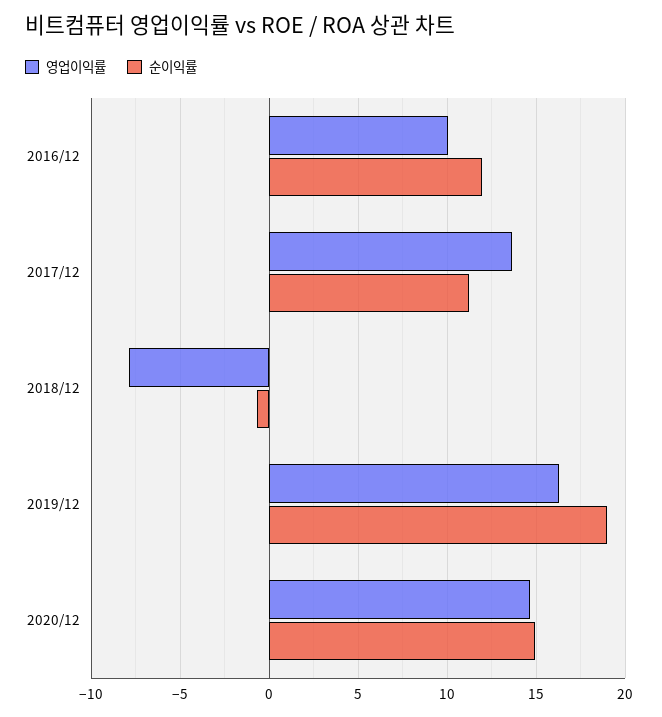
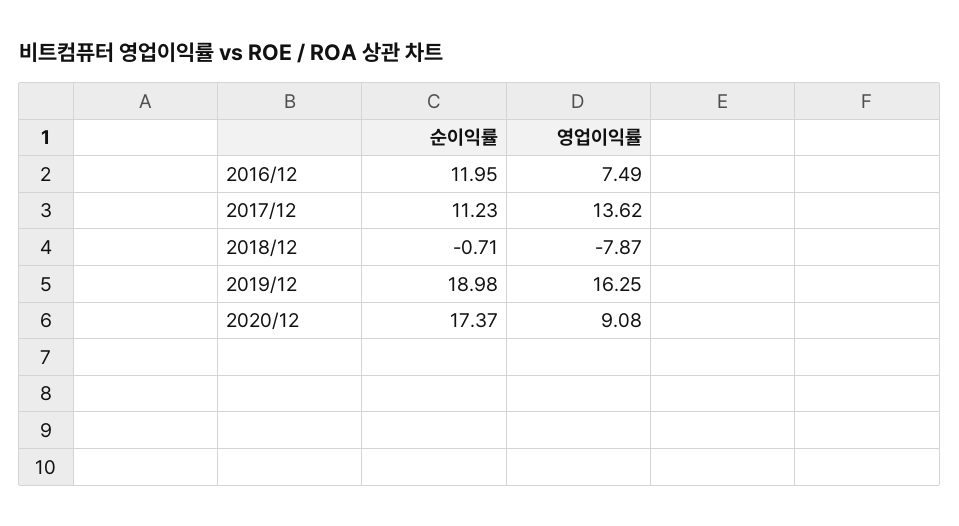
영업이익률, 2016/12: 10 -> 7.49
영업이익률, 2020/12: 14.5 -> 9.08
순이익률, 2020/12: 15 -> 17.37

